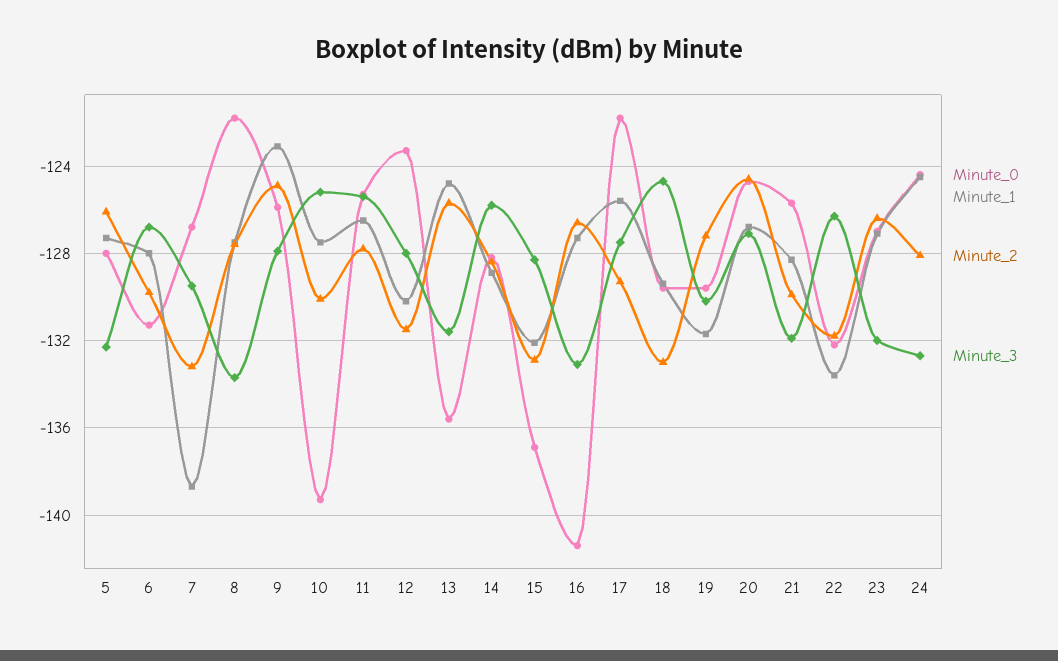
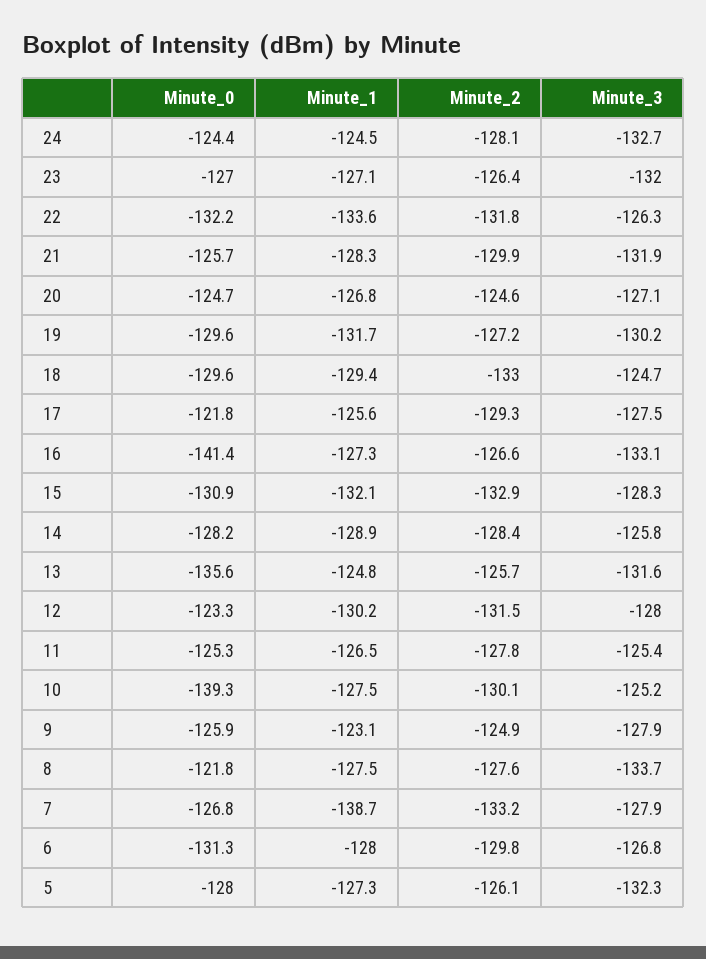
Minute_3, 7: -129.5 -> -127.9
Minute_0, 15: -137 -> -130.9

